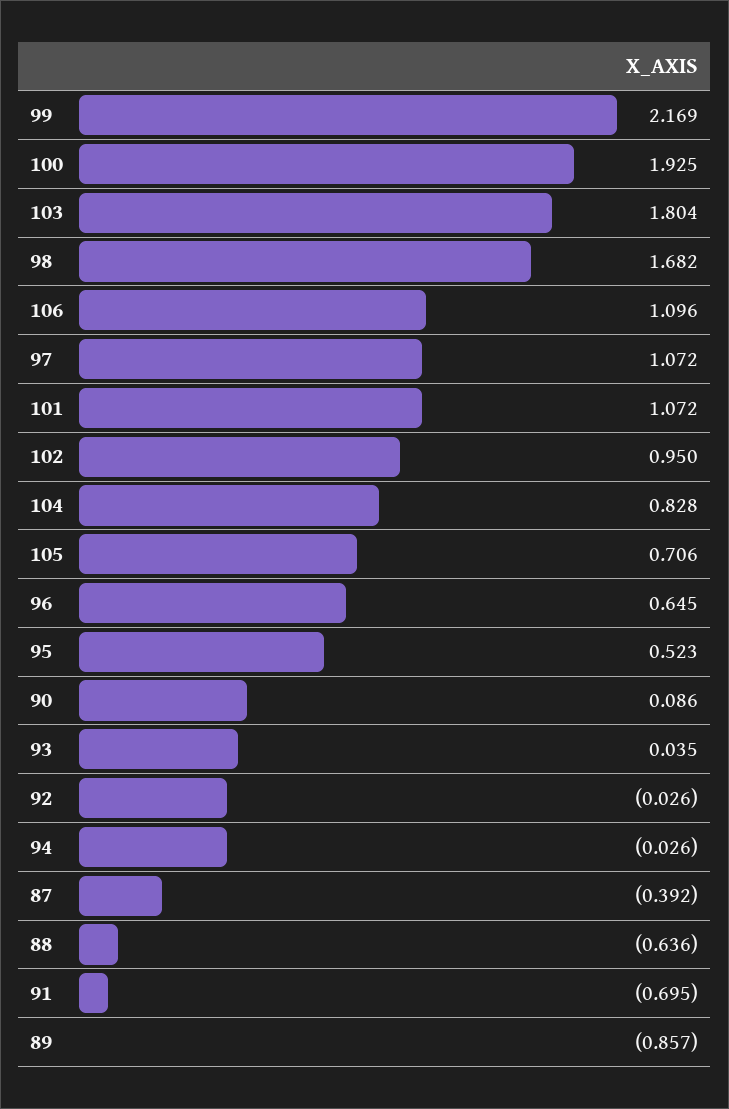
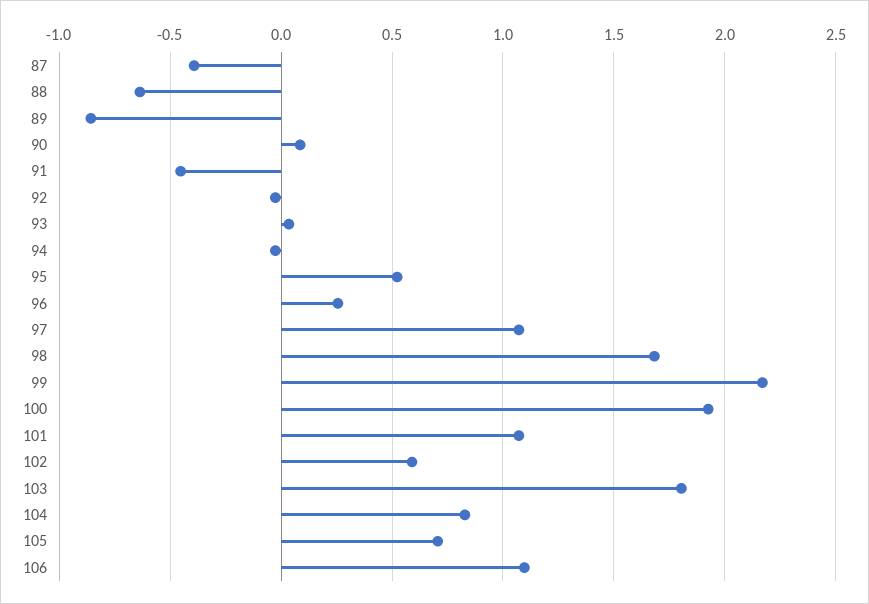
102: 0.95 -> 0.6
96: 0.645 -> 0.25
91: -0.695 -> -0.45

